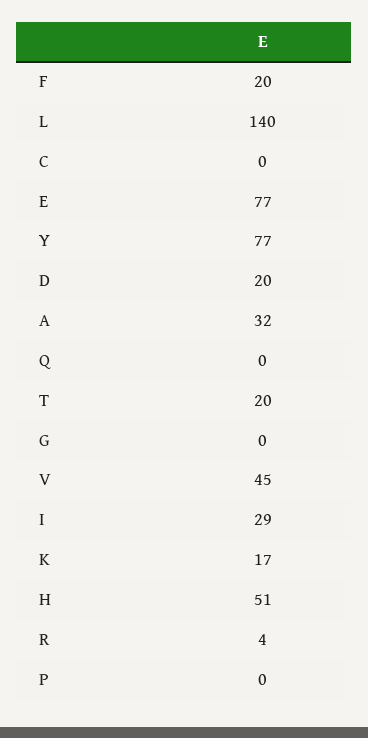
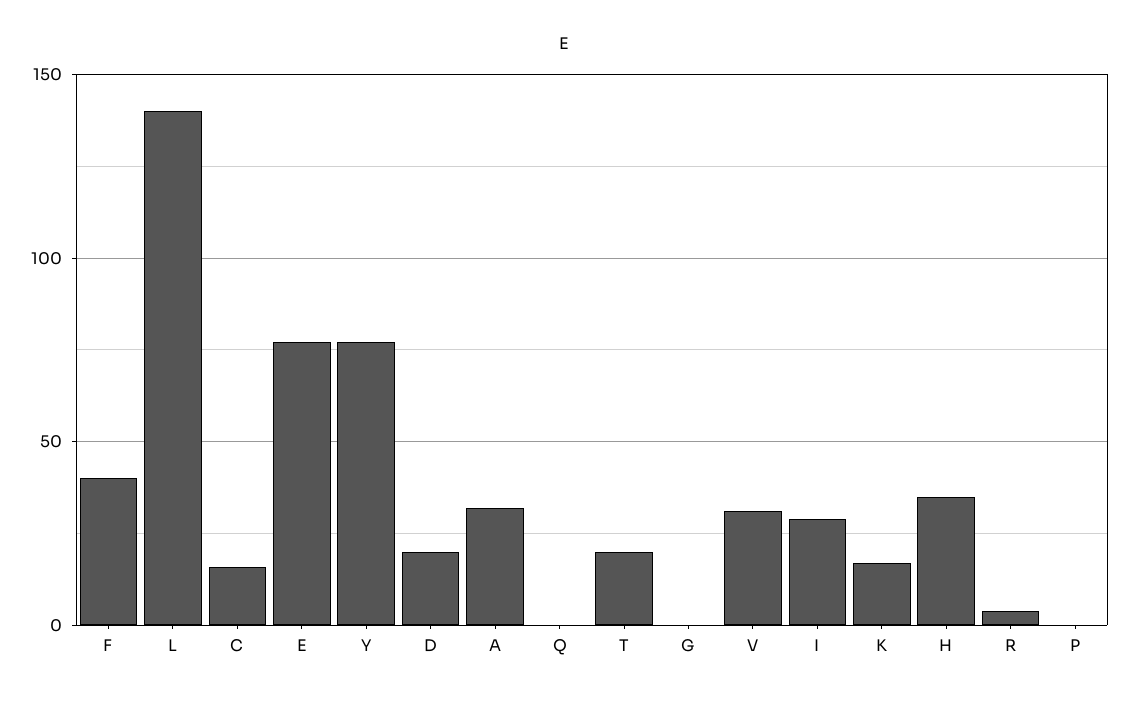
F: 20 -> 40
C: 0 -> 15
V: 45 -> 30
H: 51 -> 35

